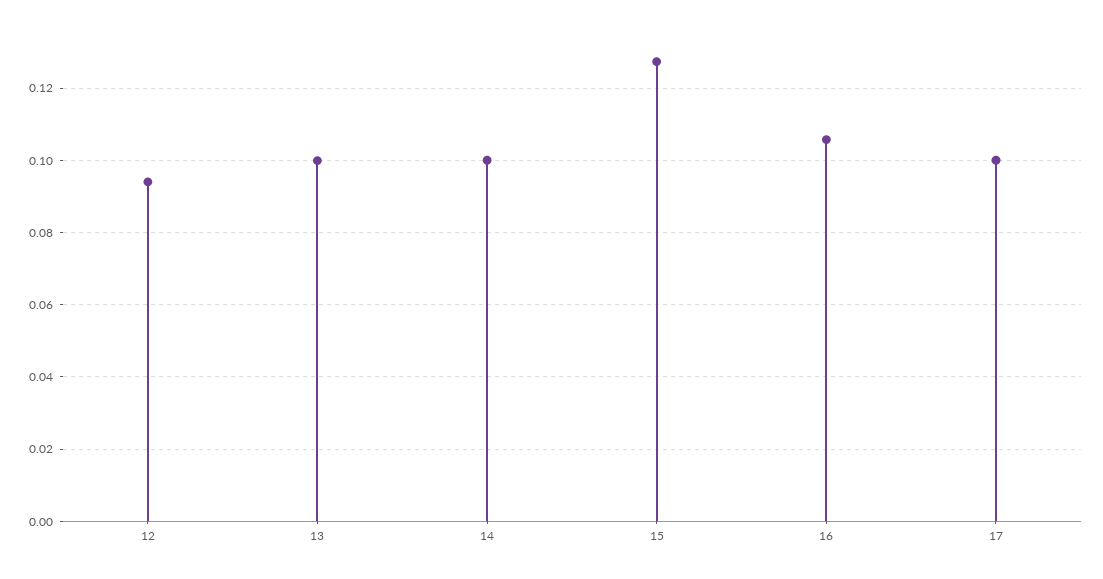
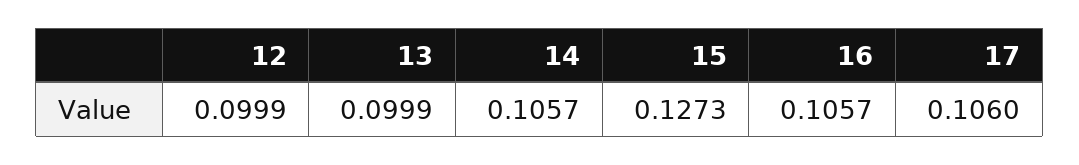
12: 0.094 -> 0.0999
14: 0.1 -> 0.1057
17: 0.1 -> 0.106

